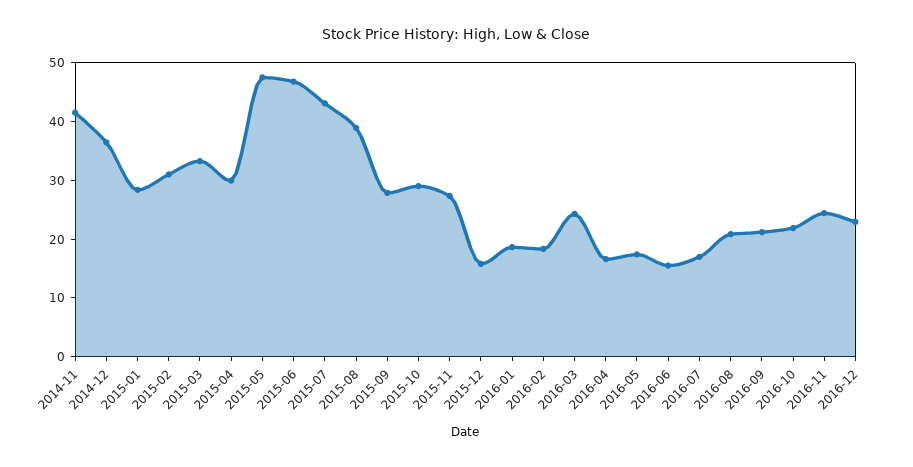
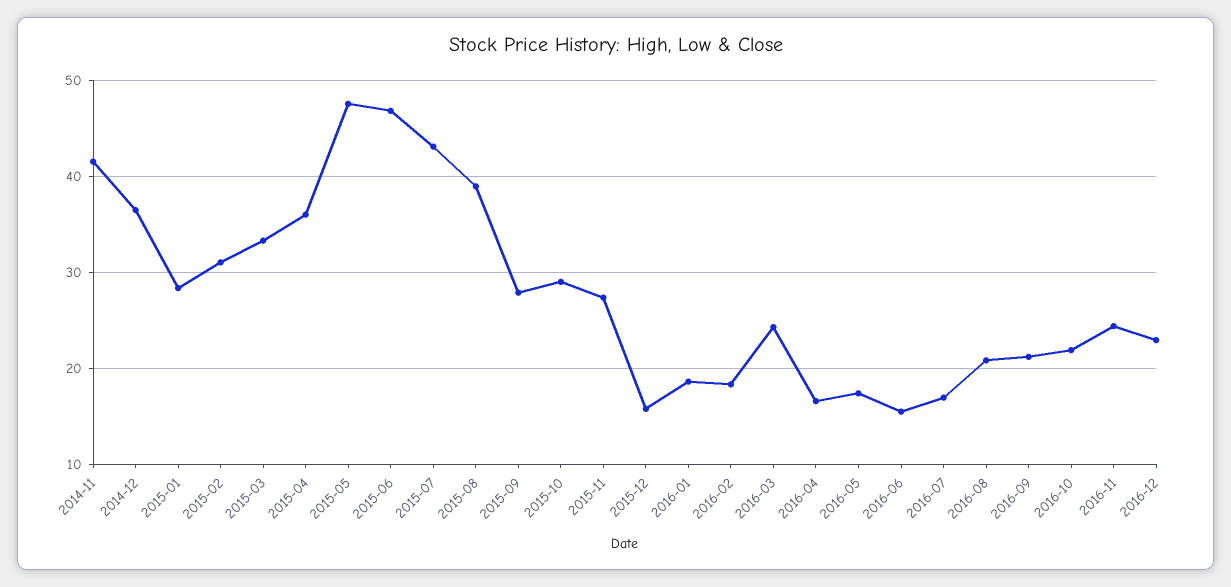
2015-04: 30 -> 36

